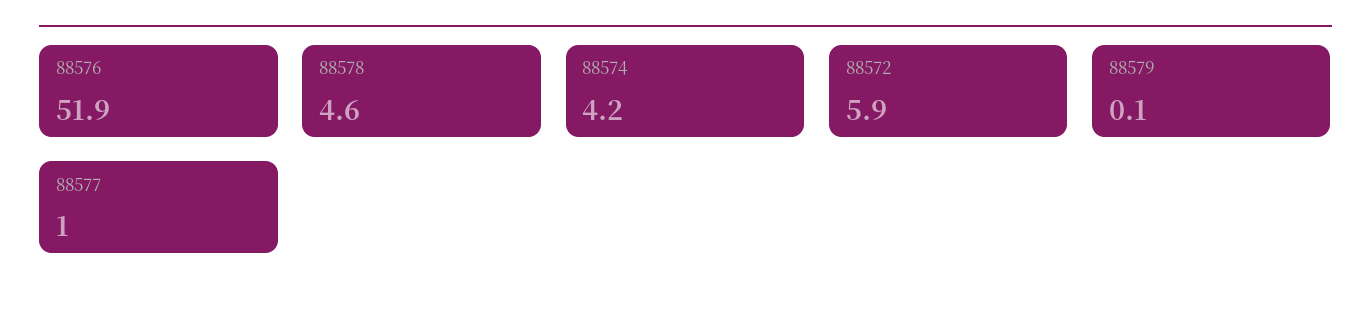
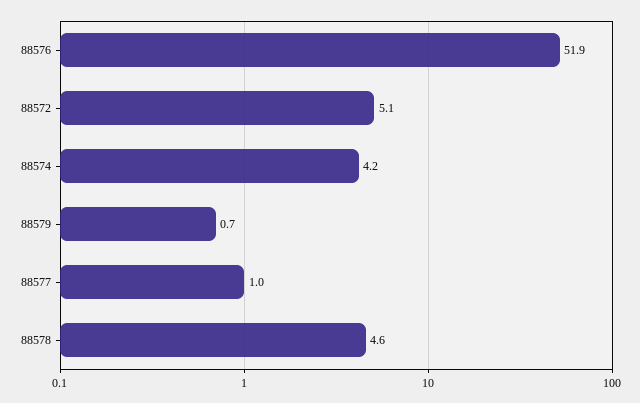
88572: 5.9 -> 5.1
88579: 0.1 -> 0.7

